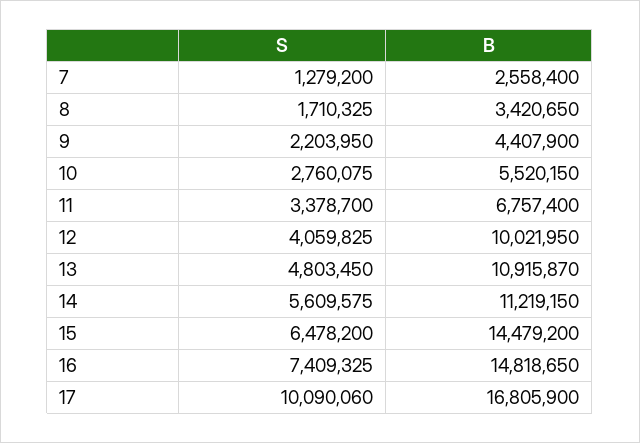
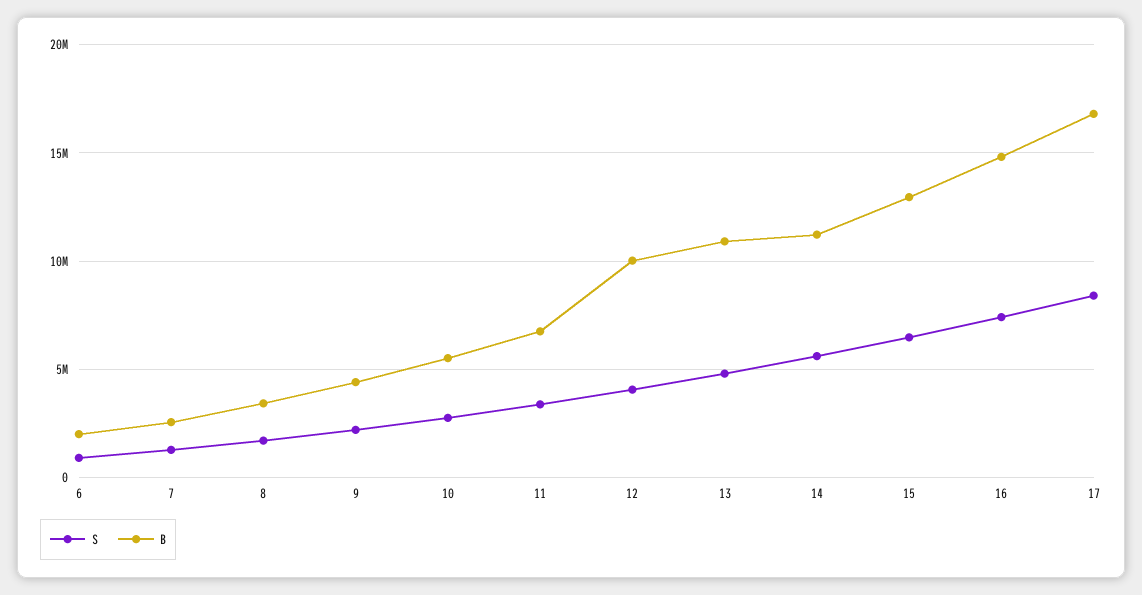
B, 15: 14479200 -> 13000000
S, 17: 10090060 -> 8500000
S, 6: none -> 1000000
B, 6: none -> 2000000

